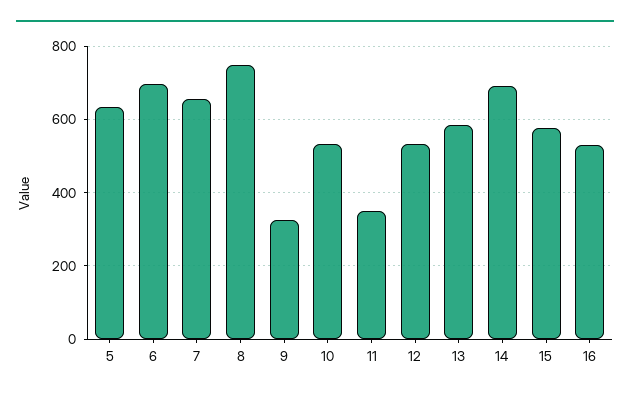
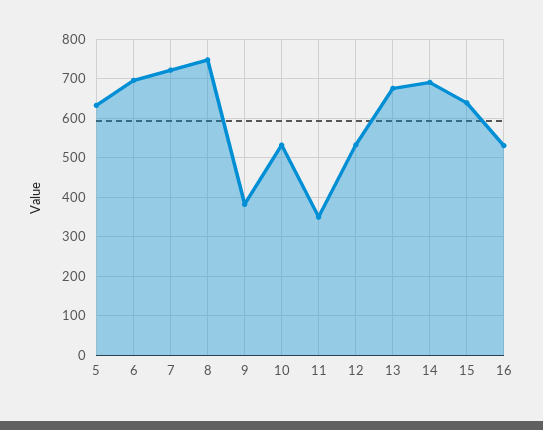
7: 660 -> 720
9: 320 -> 380
13: 580 -> 680
15: 580 -> 640

